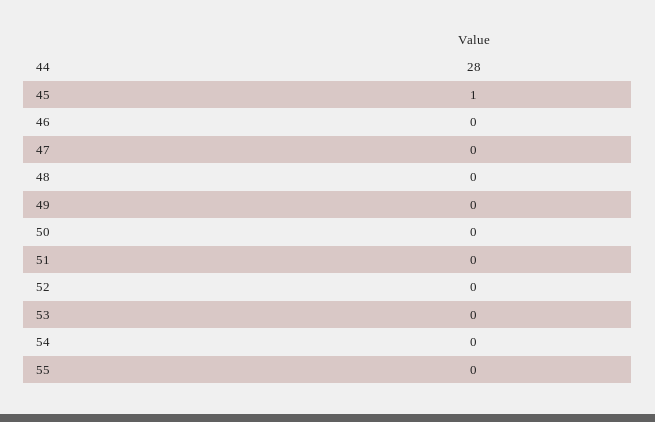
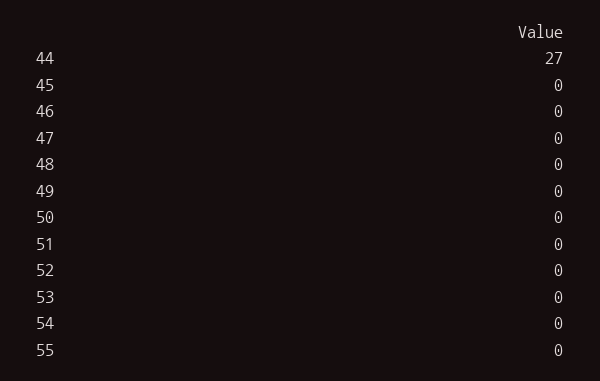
44: 28 -> 27
45: 1 -> 0

